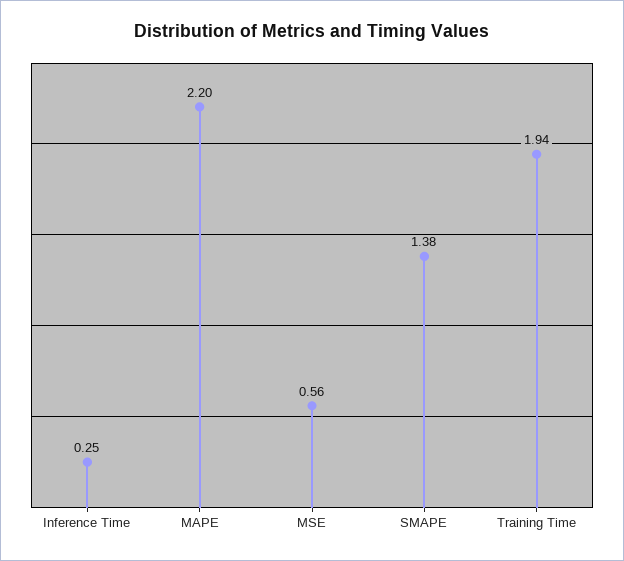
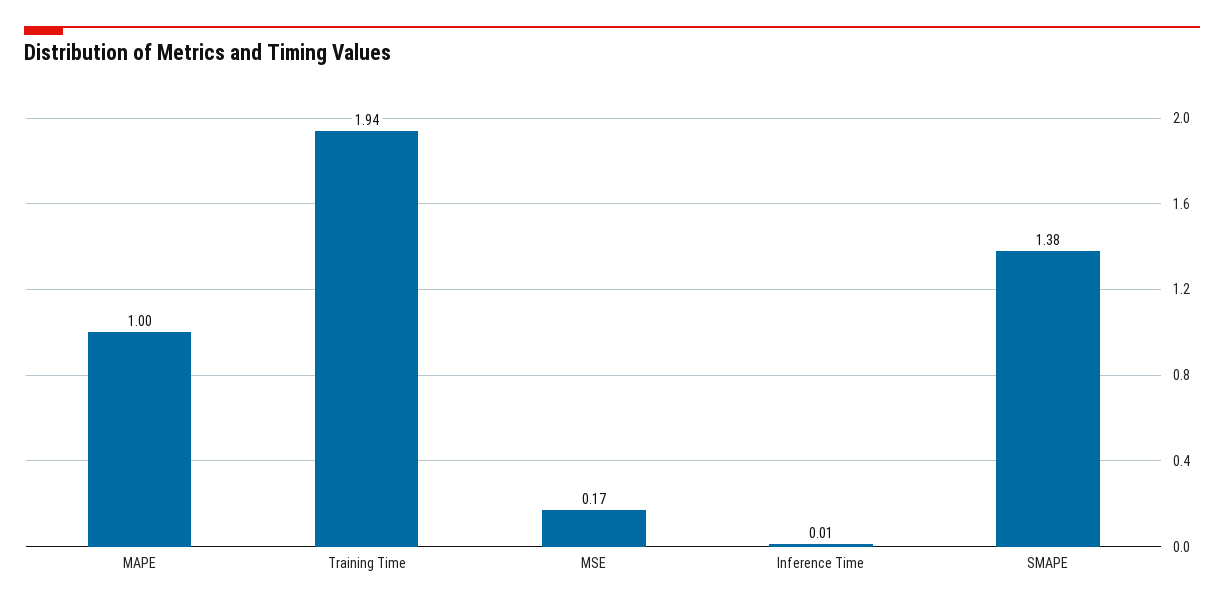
Inference Time: 0.25 -> 0.01
MAPE: 2.2 -> 1
MSE: 0.56 -> 0.17

